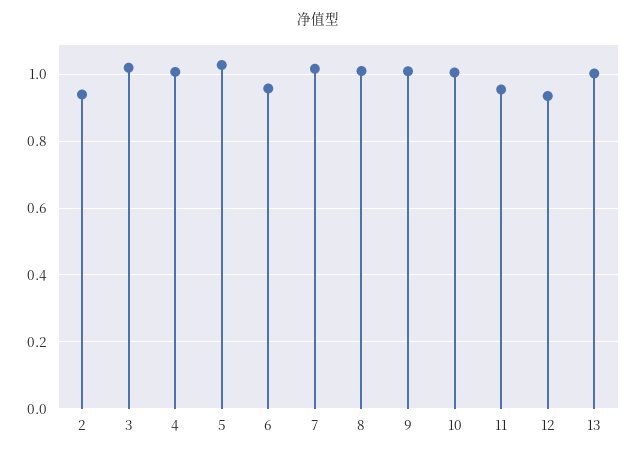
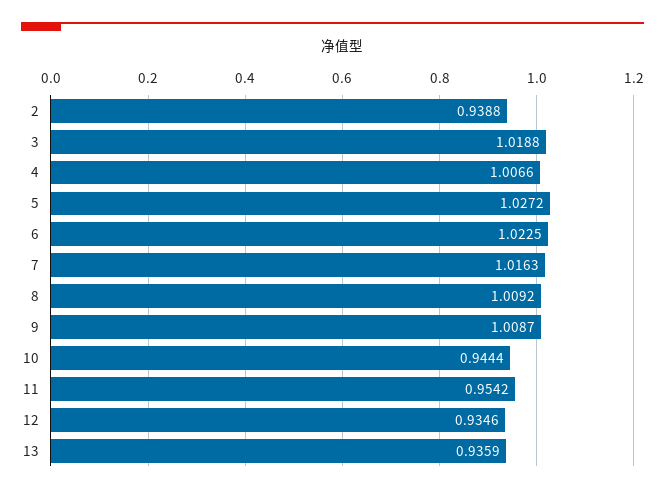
6: 0.96 -> 1.0225
10: 1 -> 0.9444
13: 1 -> 0.9359

